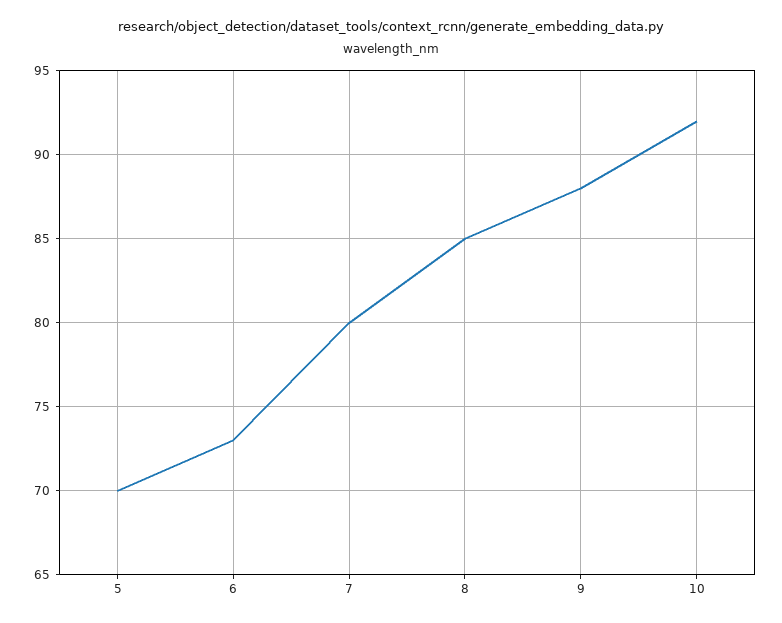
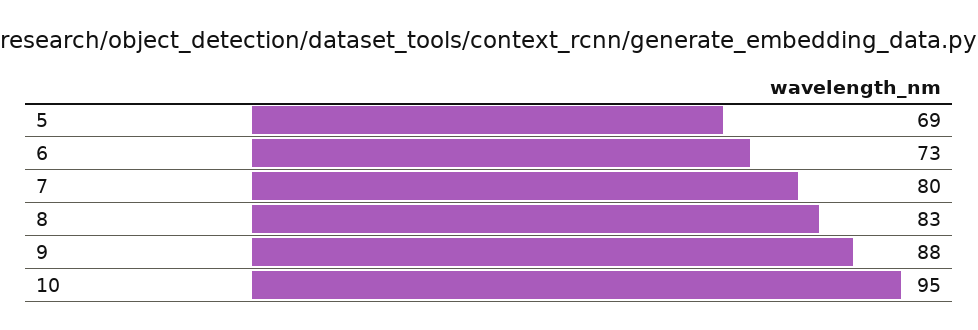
5: 70 -> 69
8: 85 -> 83
10: 92 -> 95

